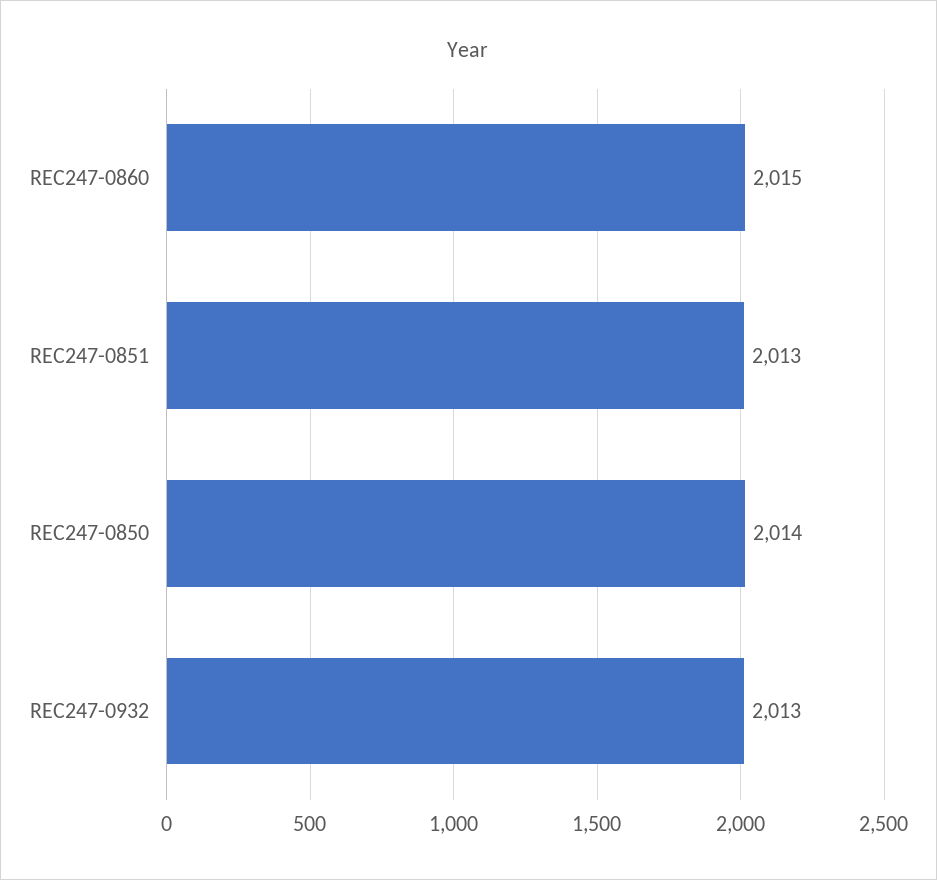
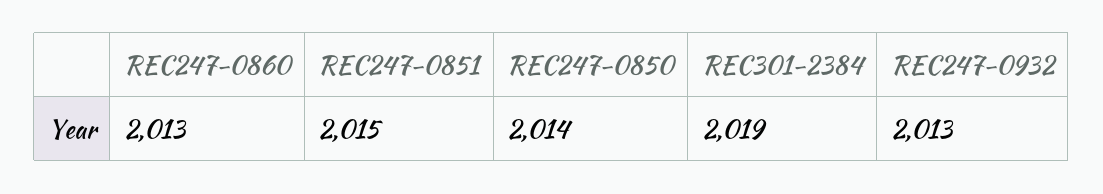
REC247-0860: 2015 -> 2013
REC247-0851: 2013 -> 2015
REC301-2384: none -> 2019

